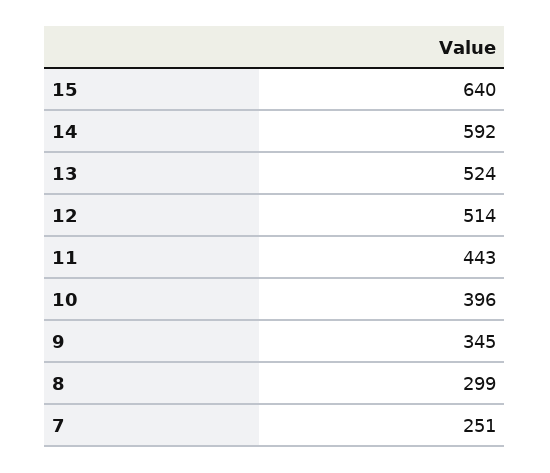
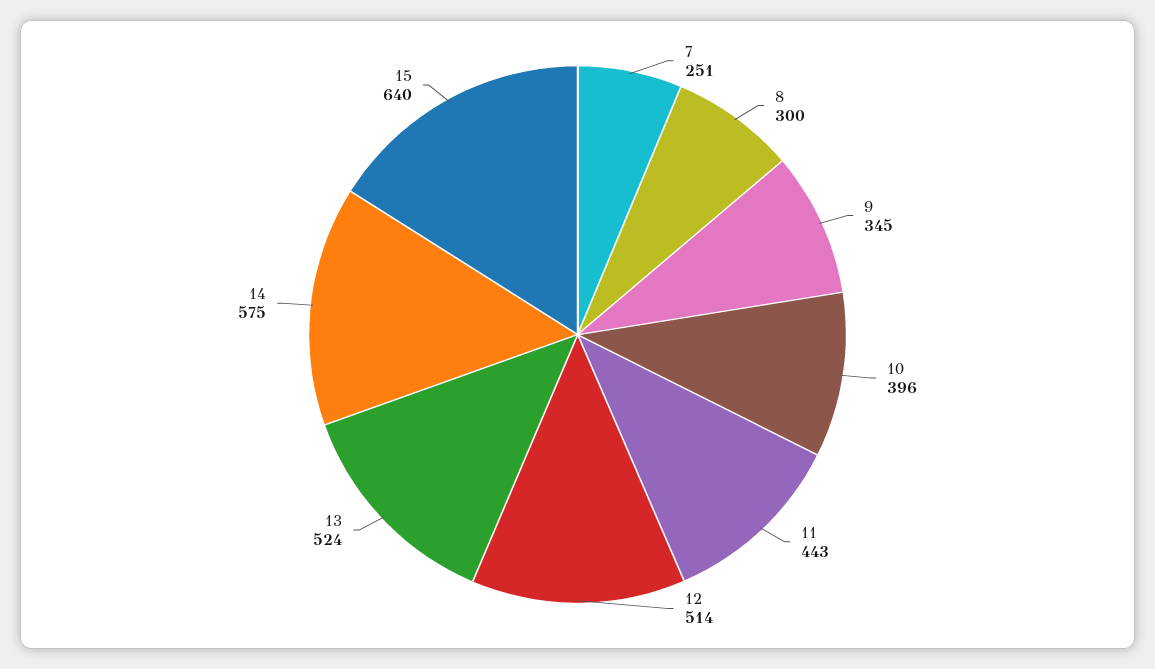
14: 592 -> 575
8: 299 -> 300

